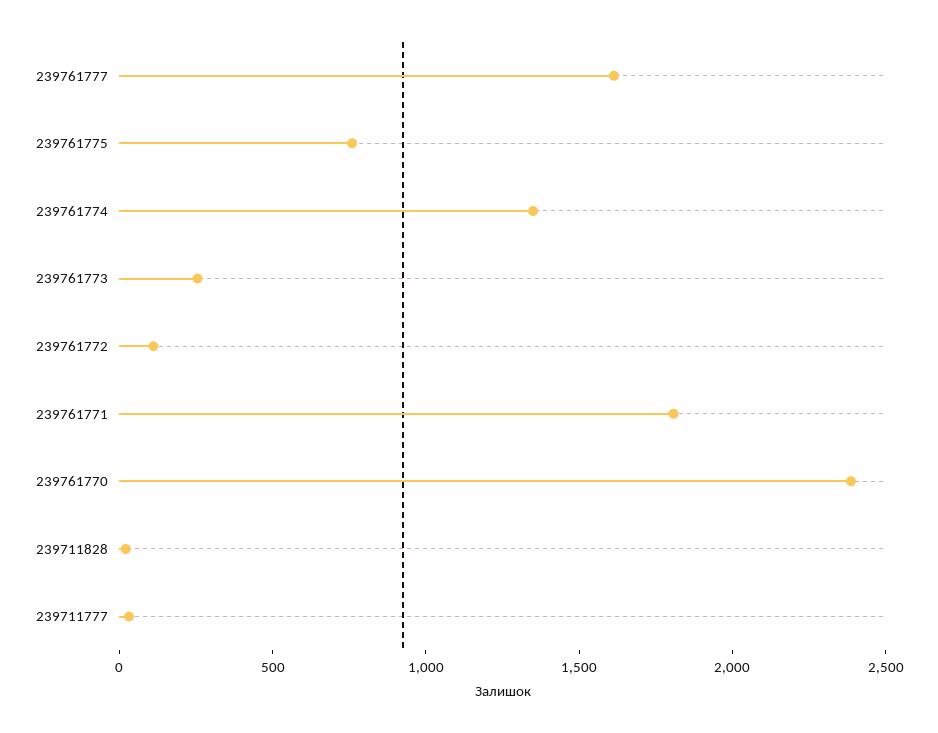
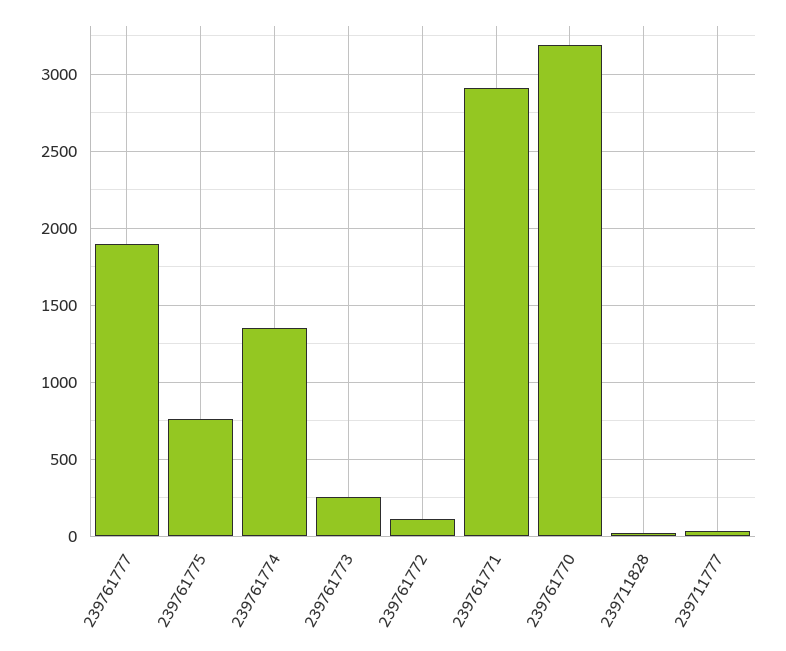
239761777: 1600 -> 1900
239761771: 1800 -> 2900
239761770: 2400 -> 3200

